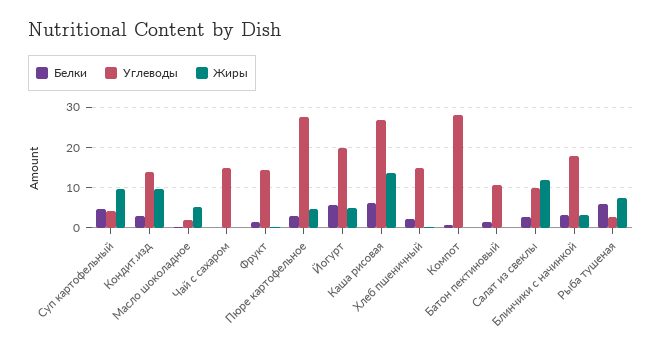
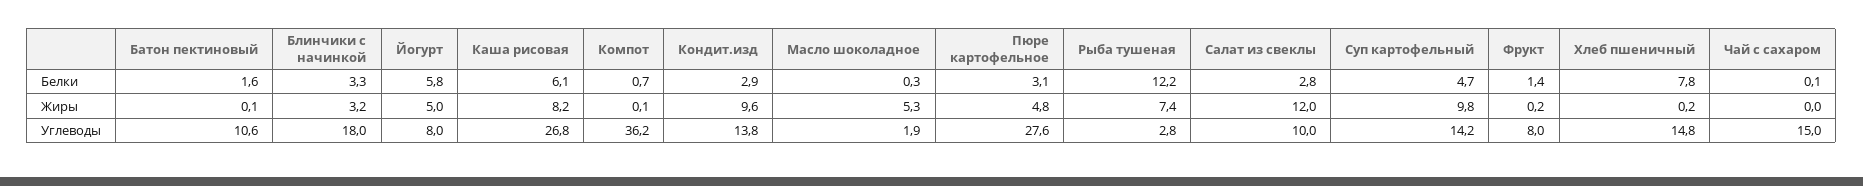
Углеводы, Суп картофельный: 4 -> 14.2
Углеводы, Фрукт: 14 -> 8
Углеводы, Йогурт: 20 -> 8
Жиры, Каша рисовая: 14 -> 8.2
Белки, Хлеб пшеничный: 2 -> 7.8
Углеводы, Компот: 28 -> 36.2
Белки, Рыба тушеная: 6 -> 12.2

